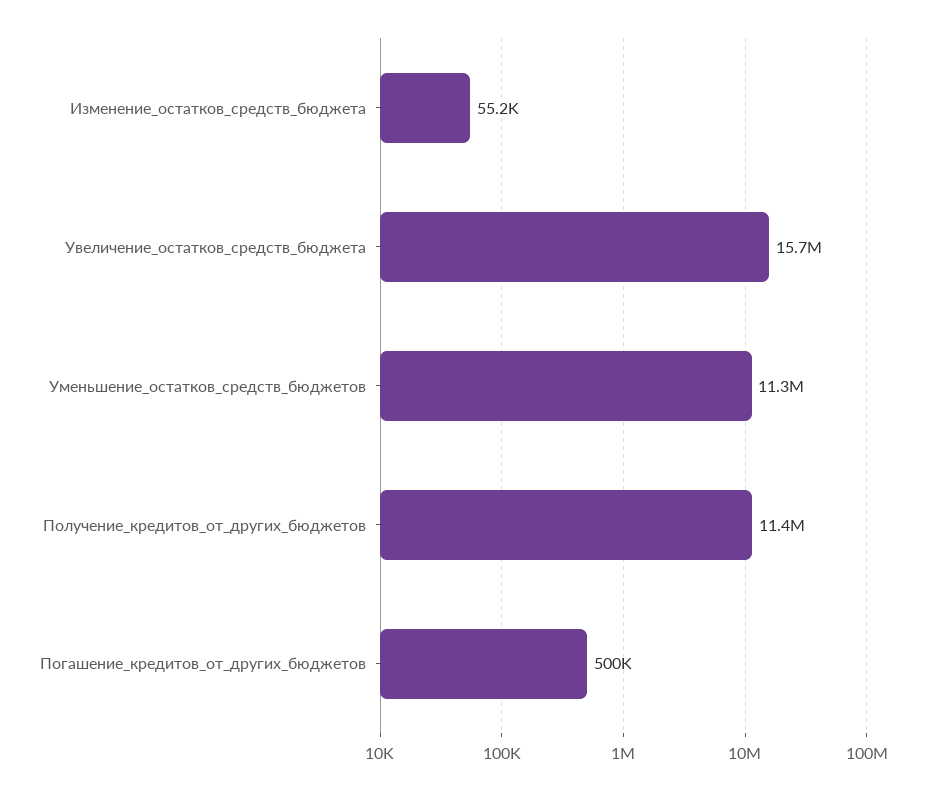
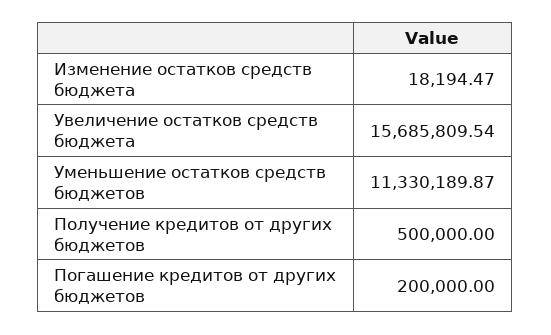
Изменение_остатков_средств_бюджета: 55200 -> 18194.47
Получение_кредитов_от_других_бюджетов: 11400000 -> 500000
Погашение_кредитов_от_других_бюджетов: 500000 -> 200000

